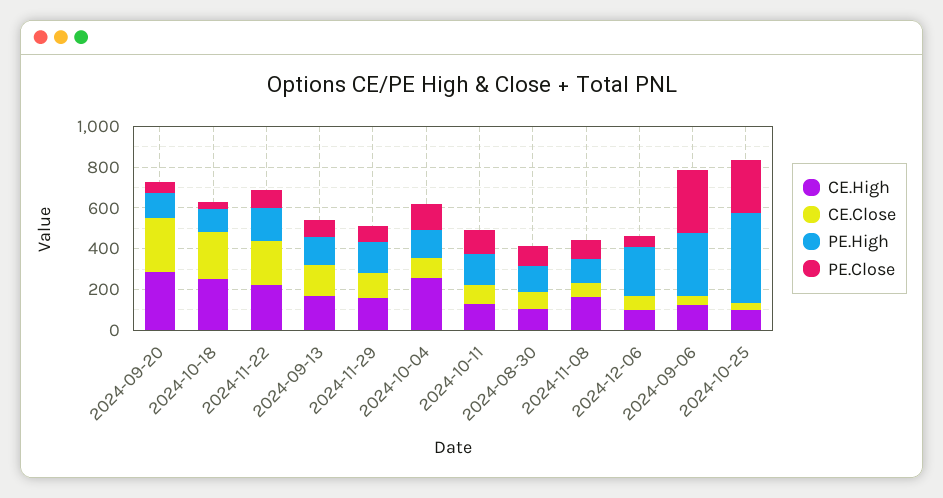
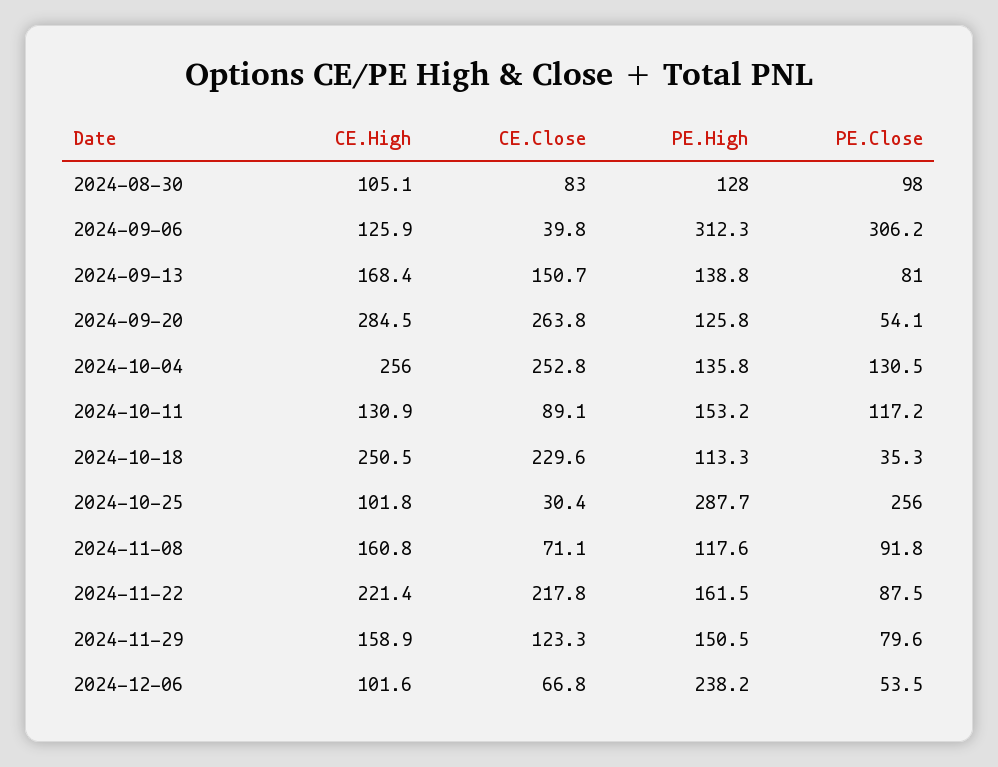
CE.Close, 2024-10-04: 100 -> 252.8
PE.High, 2024-10-25: 450 -> 287.7

